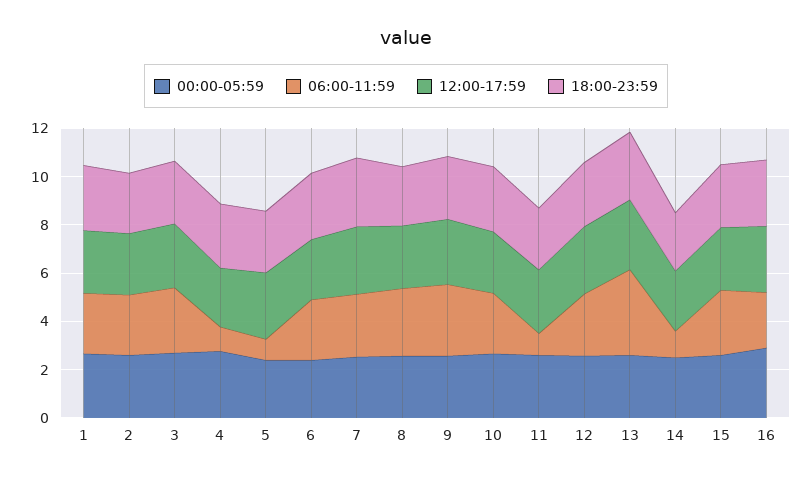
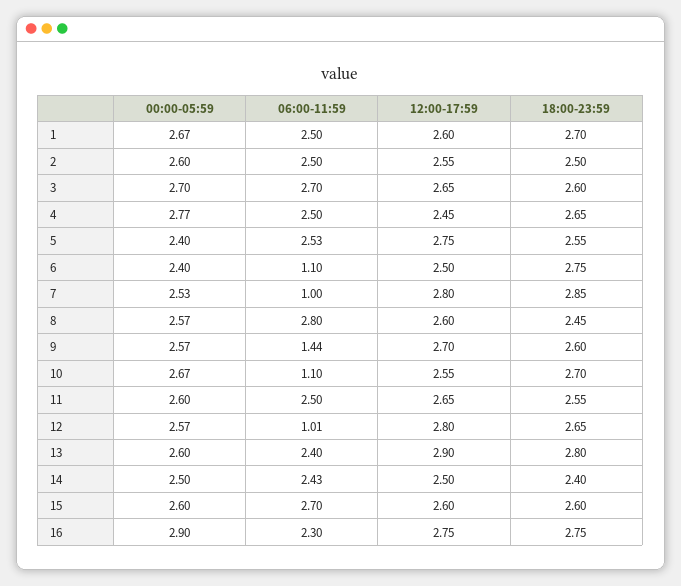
06:00-11:59, 4: 1 -> 2.5
06:00-11:59, 5: 1 -> 2.53
06:00-11:59, 6: 2.5 -> 1.1
06:00-11:59, 7: 2.5 -> 1
06:00-11:59, 9: 3 -> 1.44
06:00-11:59, 10: 2.5 -> 1.1
06:00-11:59, 11: 1 -> 2.5
06:00-11:59, 12: 2.5 -> 1.01
06:00-11:59, 13: 3.5 -> 2.4
06:00-11:59, 14: 1 -> 2.43

